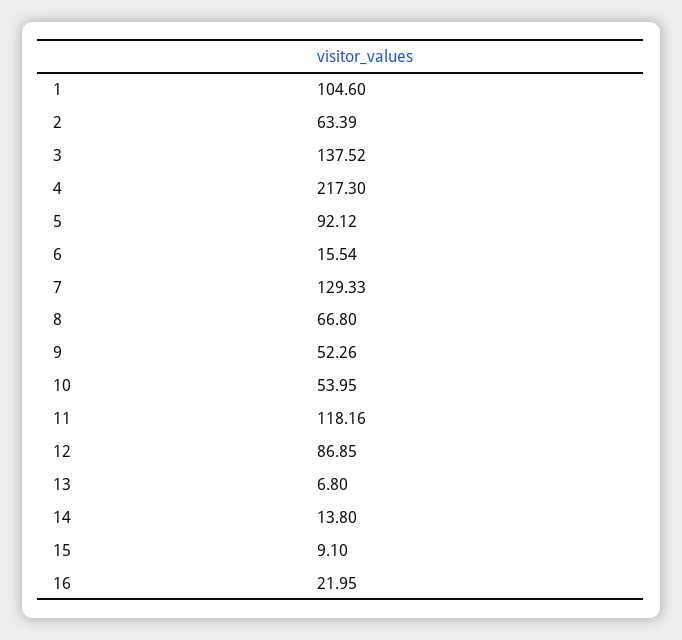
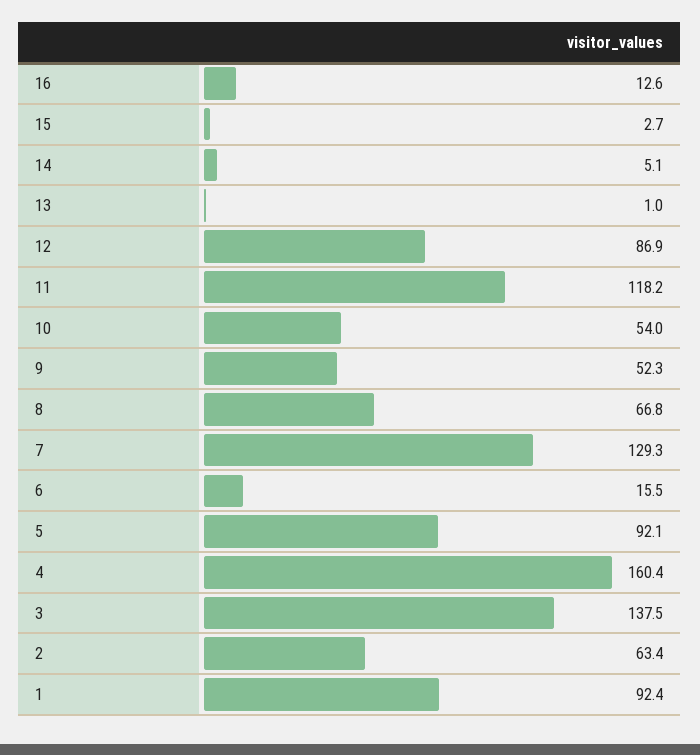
1: 104.6 -> 92.4
4: 217.3 -> 160.4
13: 6.8 -> 1
14: 13.8 -> 5.1
15: 9.1 -> 2.7
16: 21.95 -> 12.6

